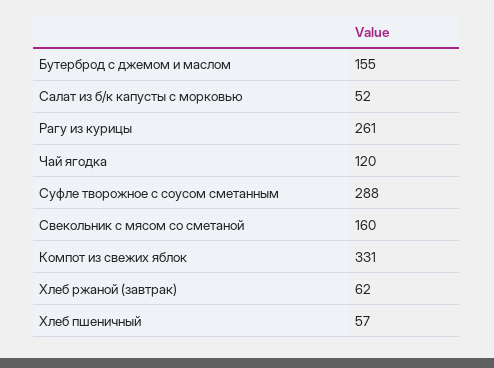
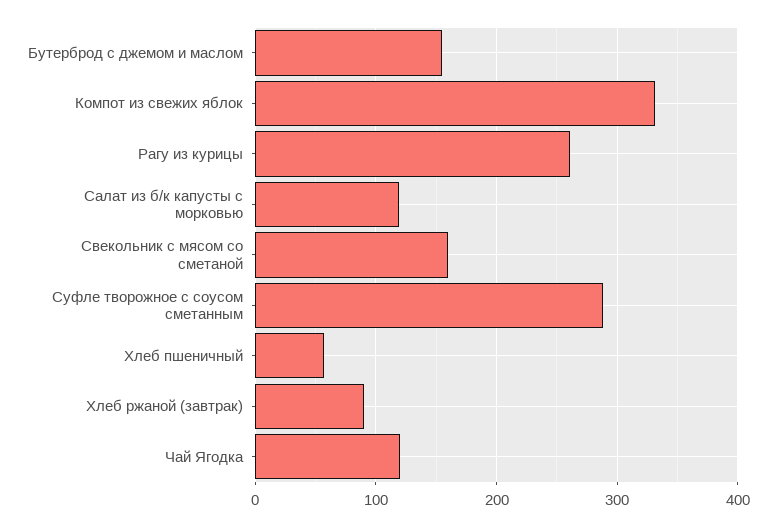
Салат из б/к капусты с морковью: 52 -> 120
Хлеб ржаной (завтрак): 62 -> 90

